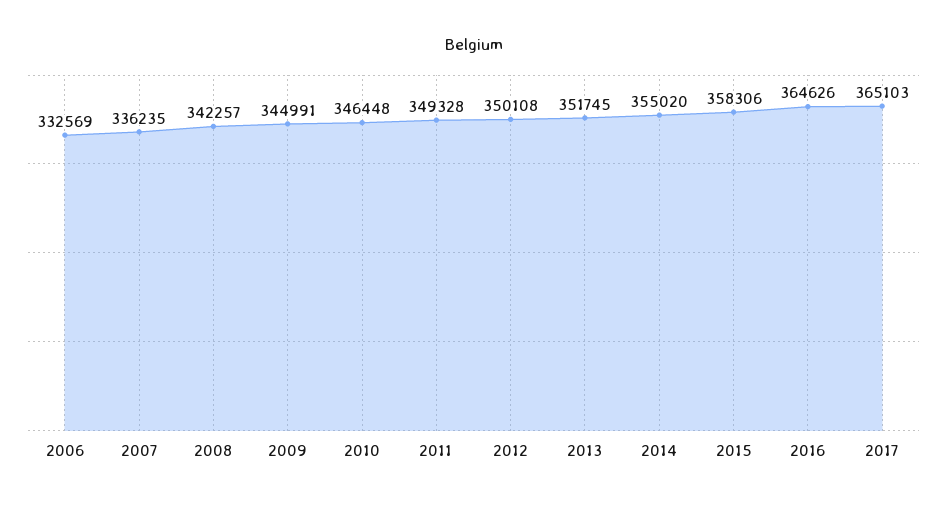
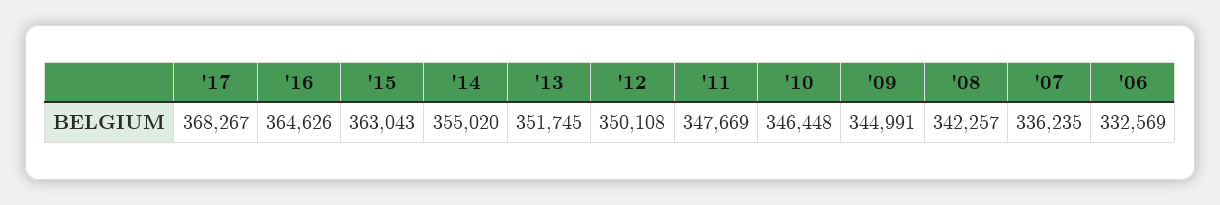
2011: 349328 -> 347669
2015: 358306 -> 363043
2017: 365103 -> 368267

